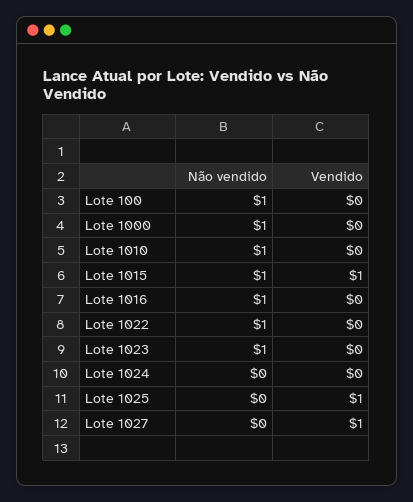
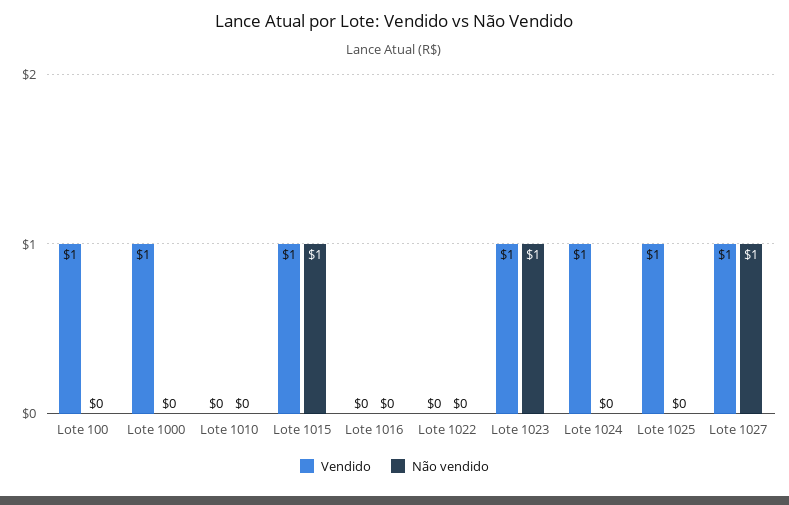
Não vendido, Lote 100: 1 -> 0
Vendido, Lote 100: 0 -> 1
Não vendido, Lote 1000: 1 -> 0
Vendido, Lote 1000: 0 -> 1
Não vendido, Lote 1010: 1 -> 0
Não vendido, Lote 1016: 1 -> 0
Não vendido, Lote 1022: 1 -> 0
Vendido, Lote 1023: 0 -> 1
Vendido, Lote 1024: 0 -> 1
Não vendido, Lote 1027: 0 -> 1

